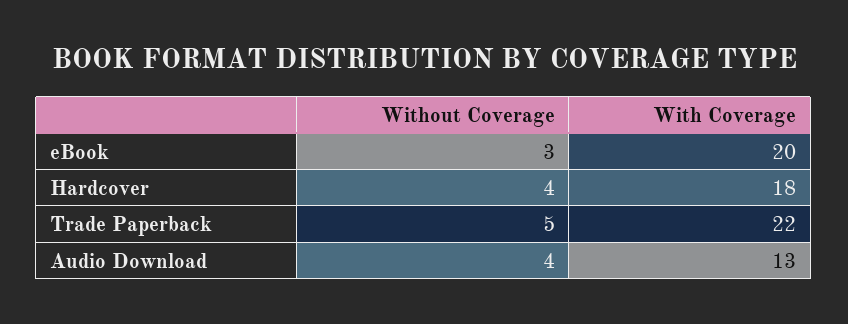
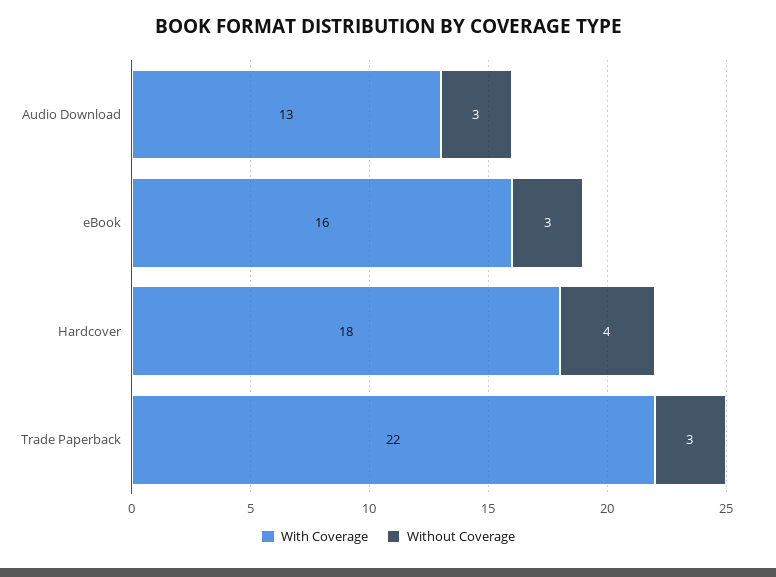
With Coverage, eBook: 20 -> 16
Without Coverage, Trade Paperback: 5 -> 3
Without Coverage, Audio Download: 4 -> 3

